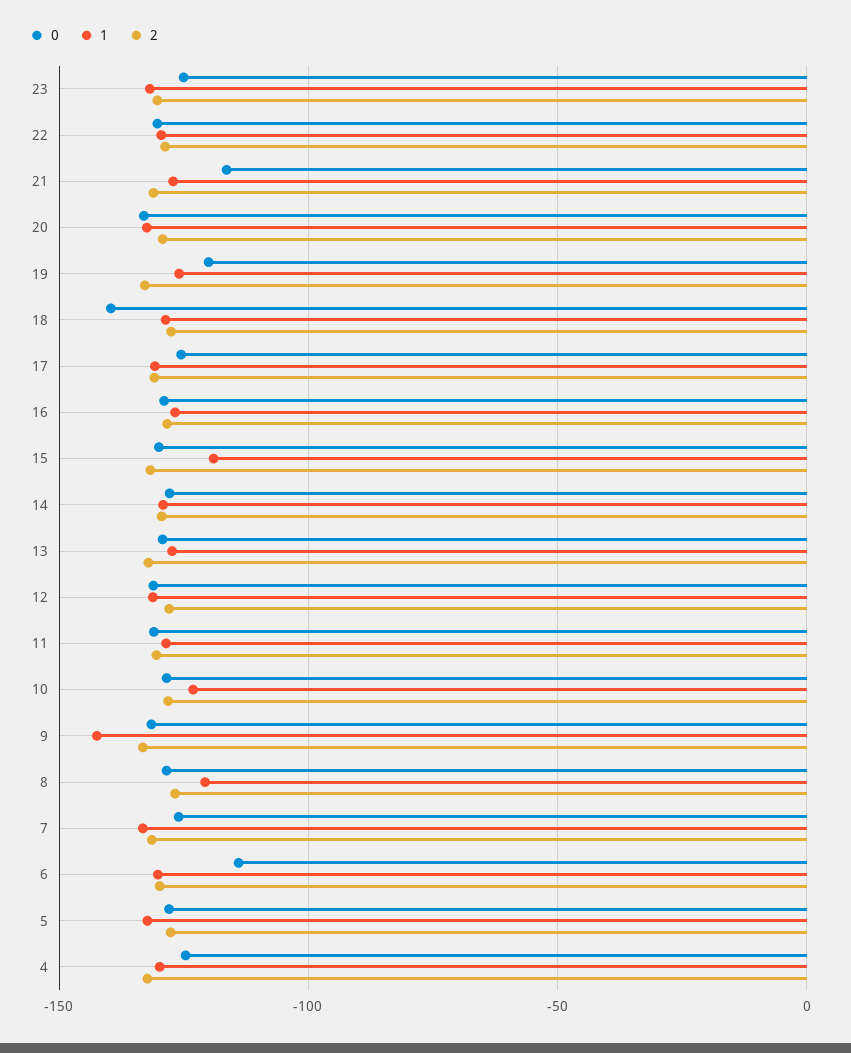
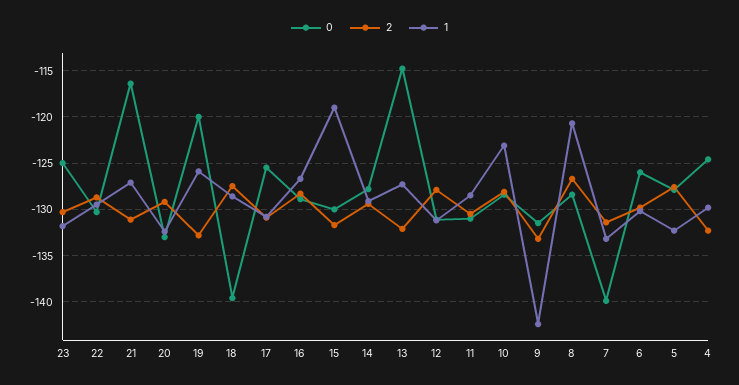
0, 13: -130 -> -115
0, 7: -125 -> -140
0, 6: -115 -> -126

